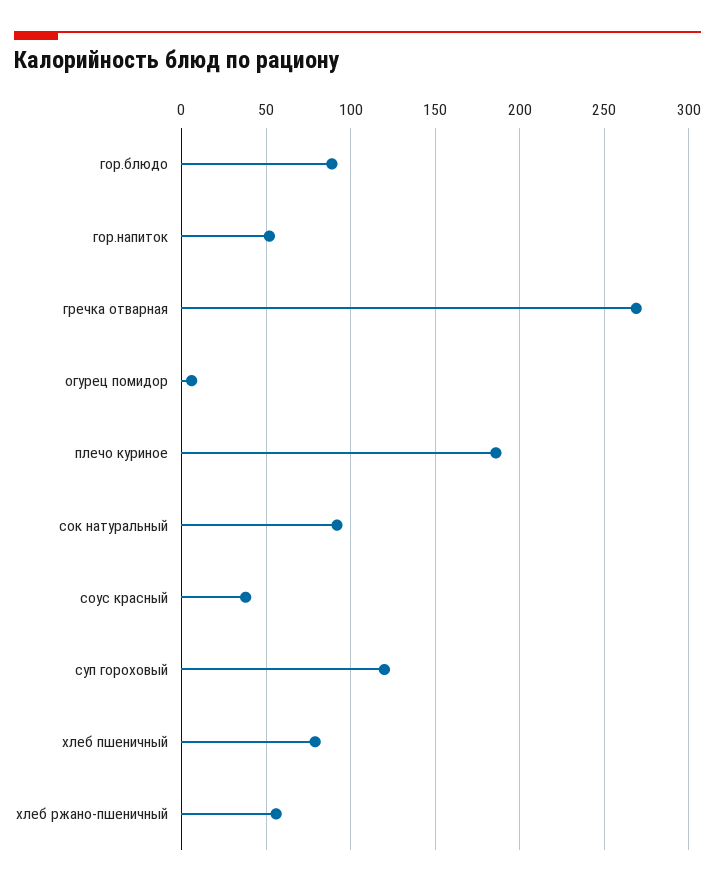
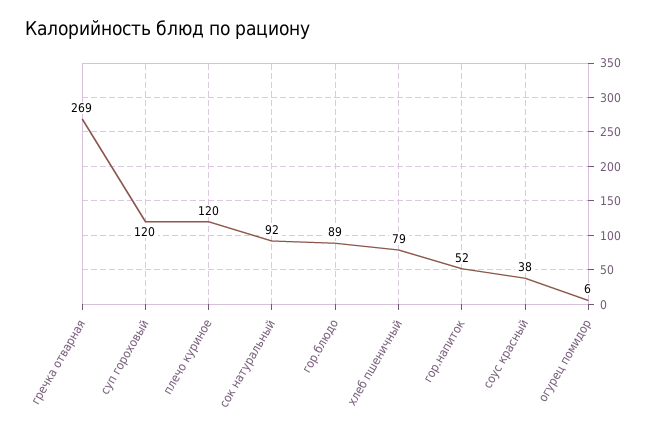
плечо куриное: 185 -> 120
хлеб ржано-пшеничный: 55 -> none

